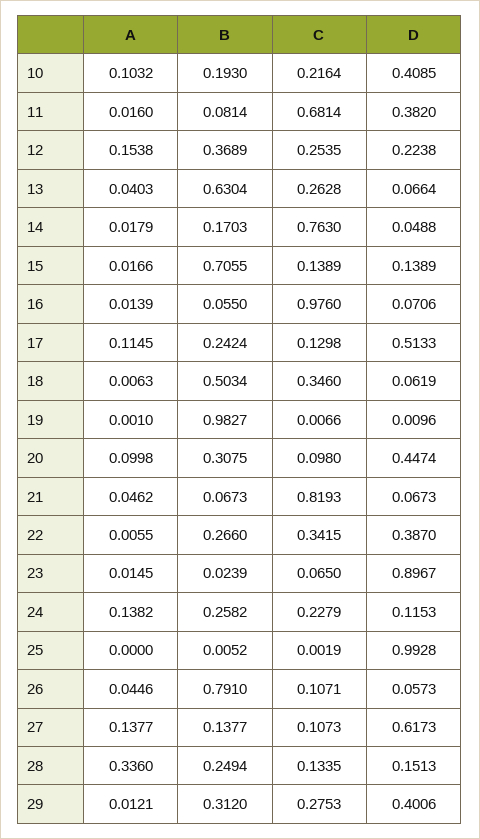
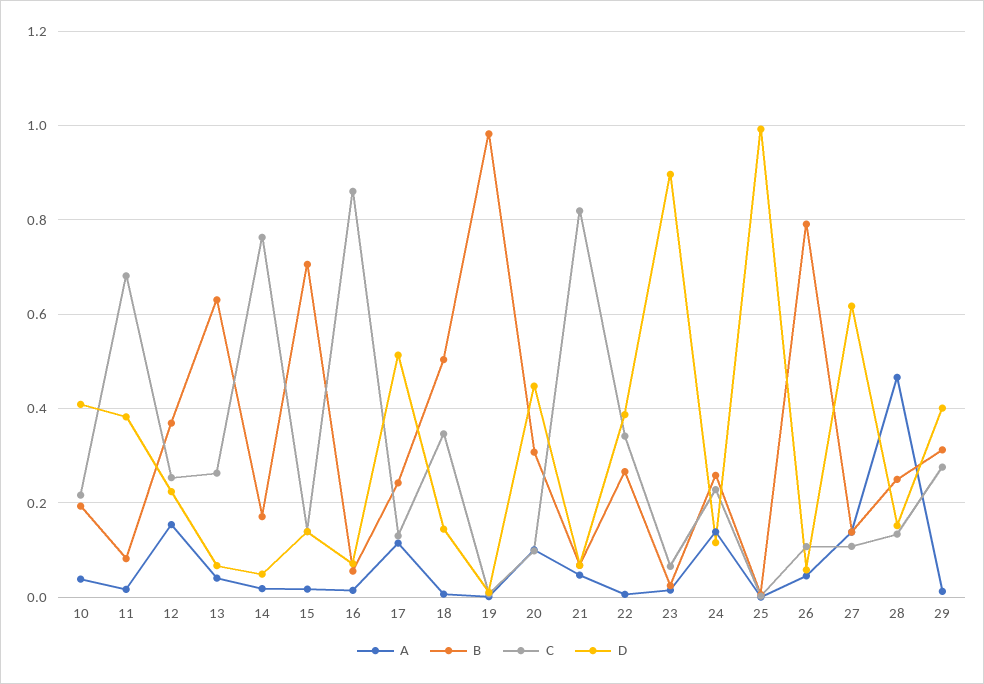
A, 10: 0.1032 -> 0.04
C, 16: 0.976 -> 0.86
D, 18: 0.0619 -> 0.14
A, 28: 0.336 -> 0.46

